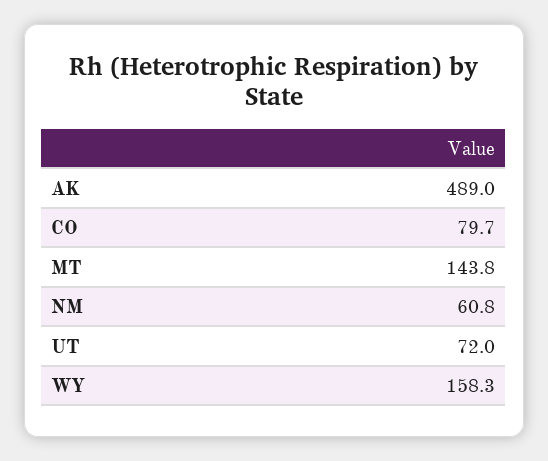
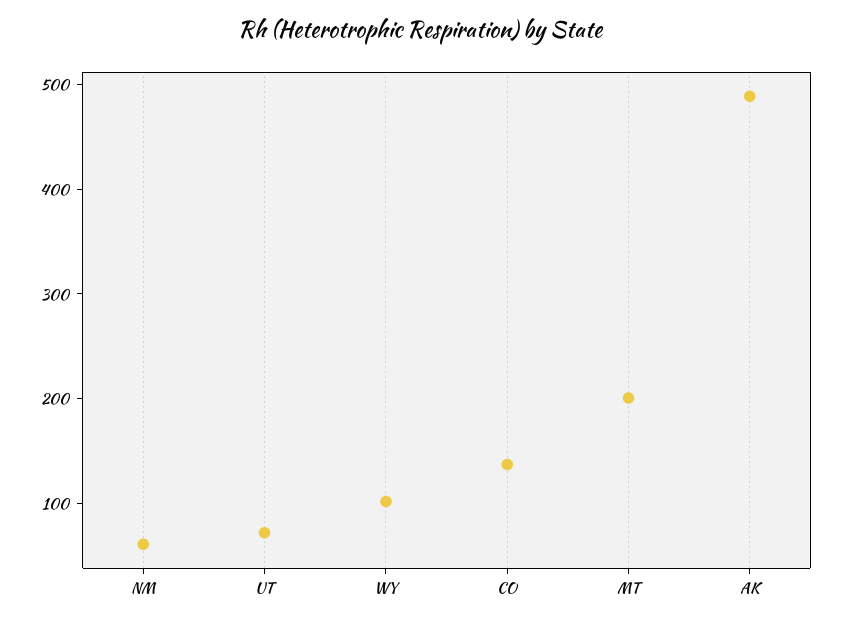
CO: 79.7 -> 140
MT: 143.8 -> 200
WY: 158.3 -> 100

